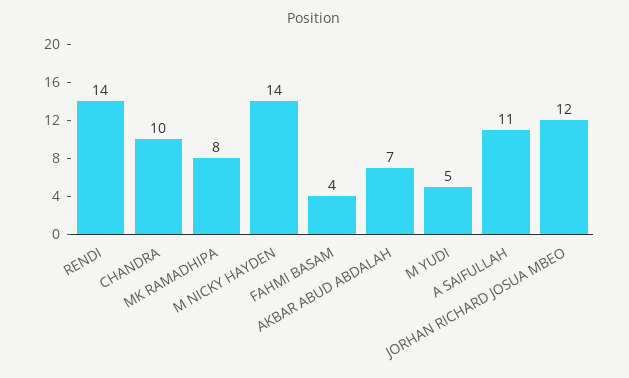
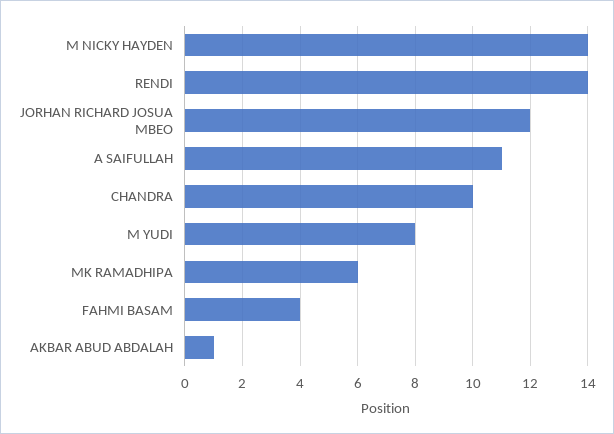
MK RAMADHIPA: 8 -> 6
AKBAR ABUD ABDALAH: 7 -> 1
M YUDI: 5 -> 8

